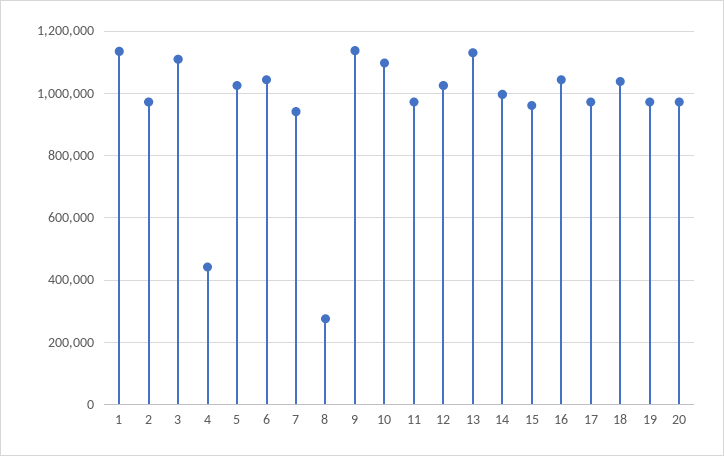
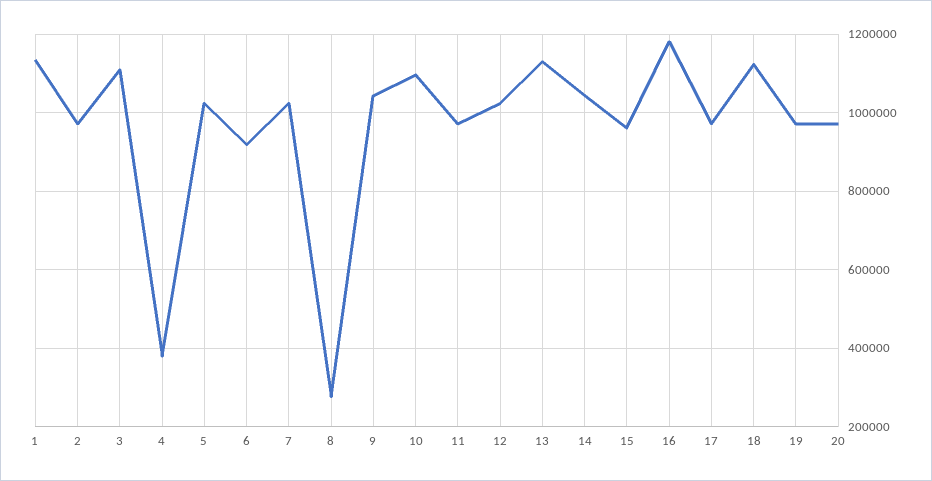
4: 440000 -> 380000
6: 1040000 -> 920000
7: 940000 -> 1020000
9: 1140000 -> 1040000
14: 1000000 -> 1040000
16: 1040000 -> 1180000
18: 1040000 -> 1120000

